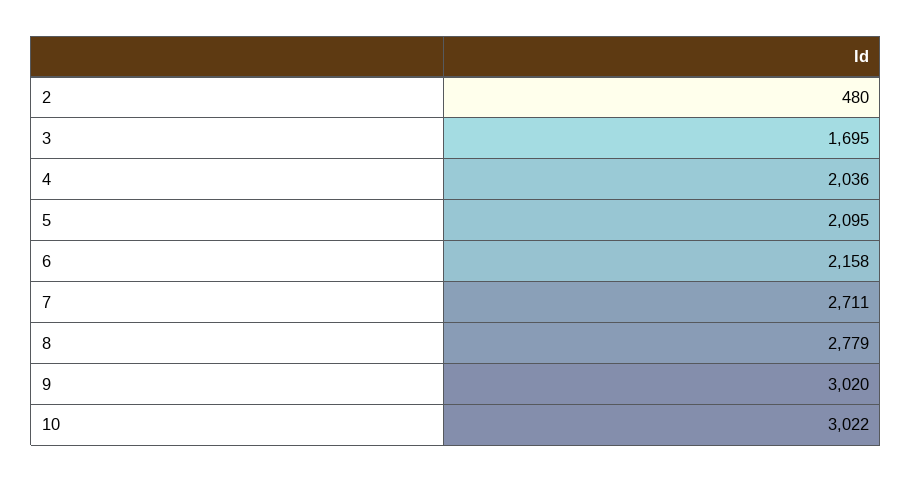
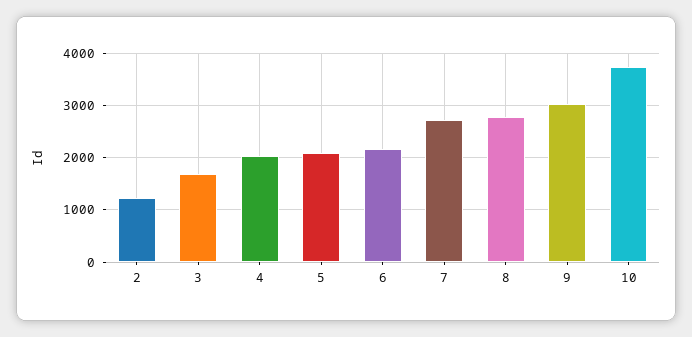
2: 480 -> 1200
10: 3022 -> 3800

